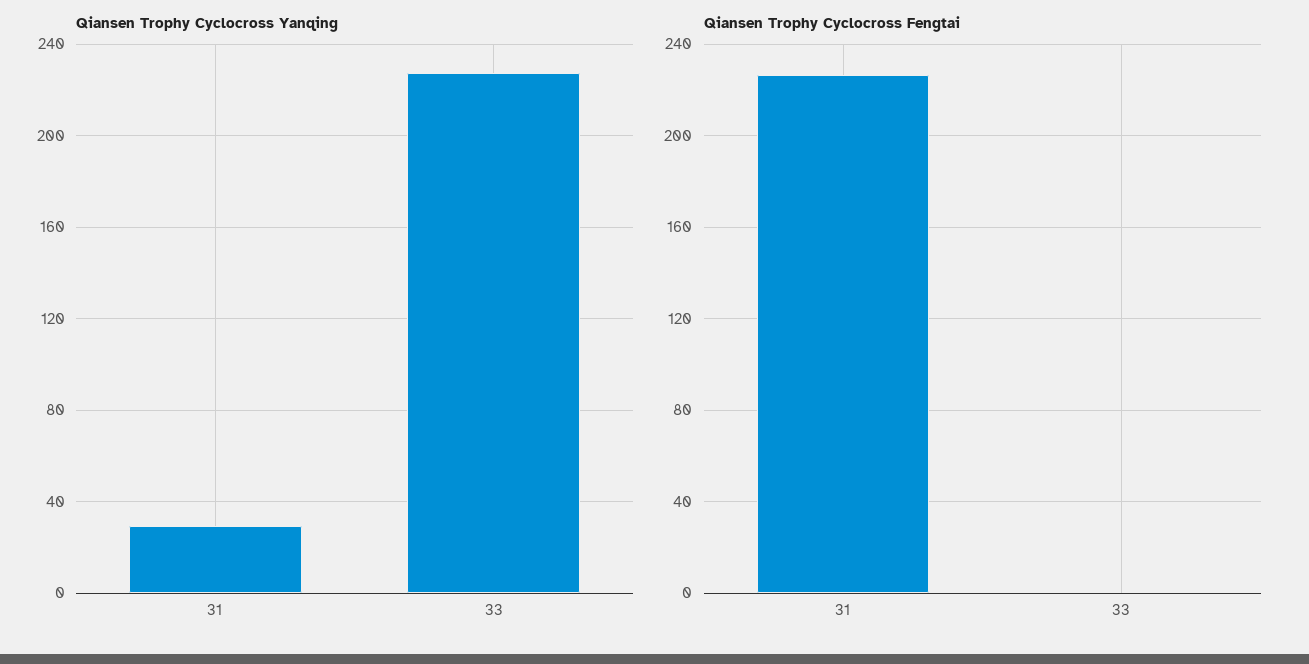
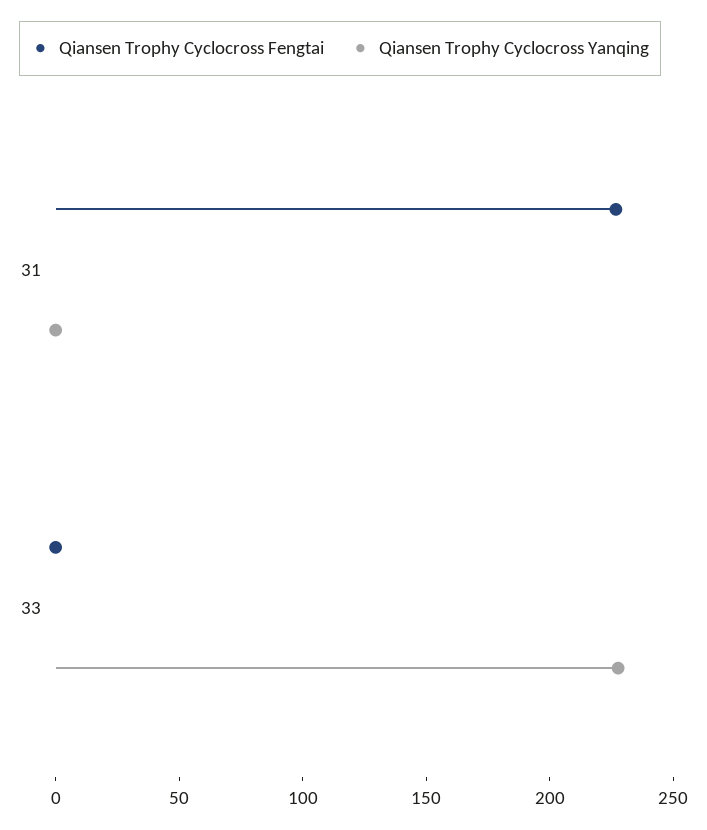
Qiansen Trophy Cyclocross Yanqing, 31: 30 -> 0

